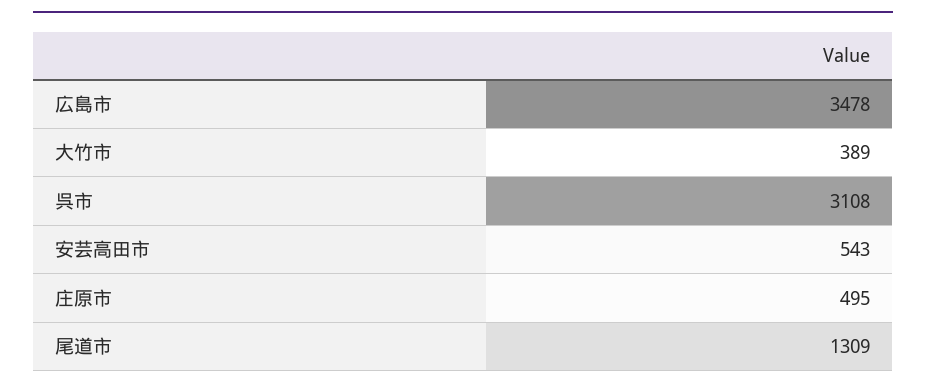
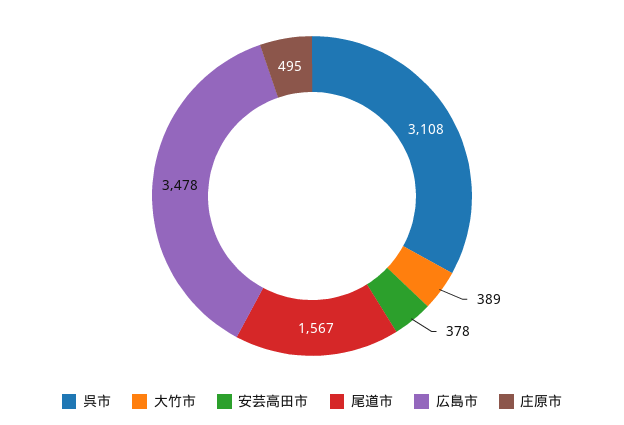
安芸高田市: 543 -> 378
尾道市: 1309 -> 1567

